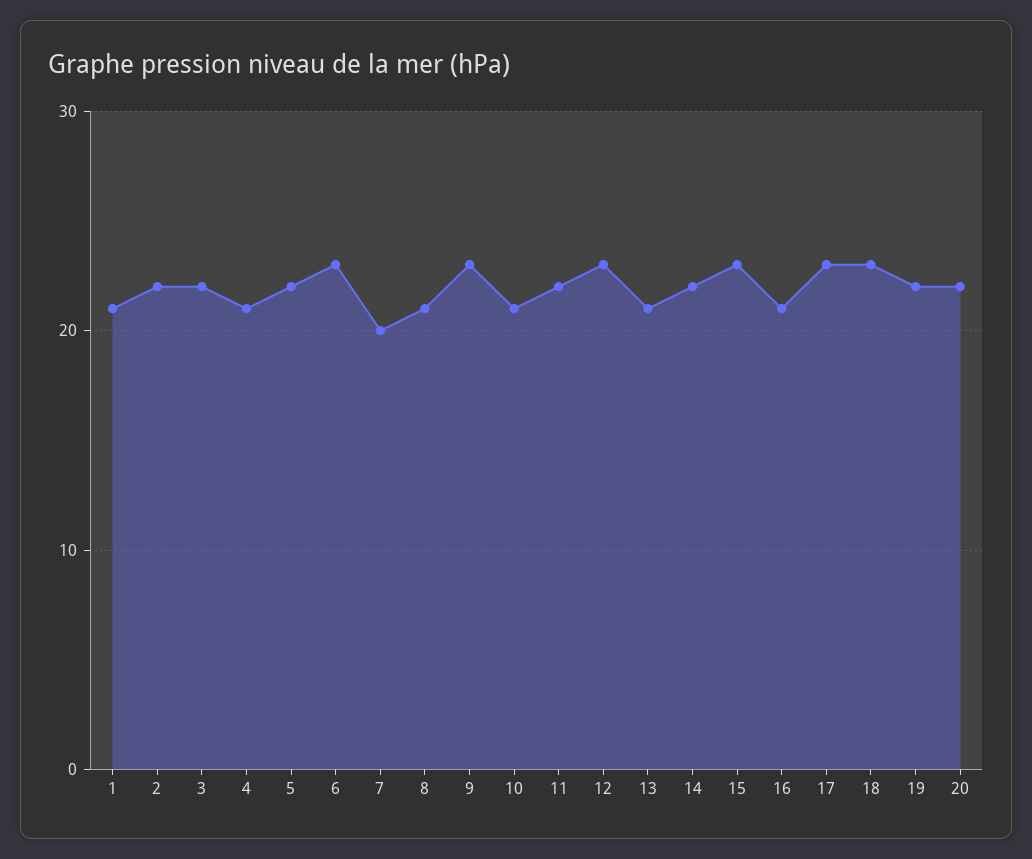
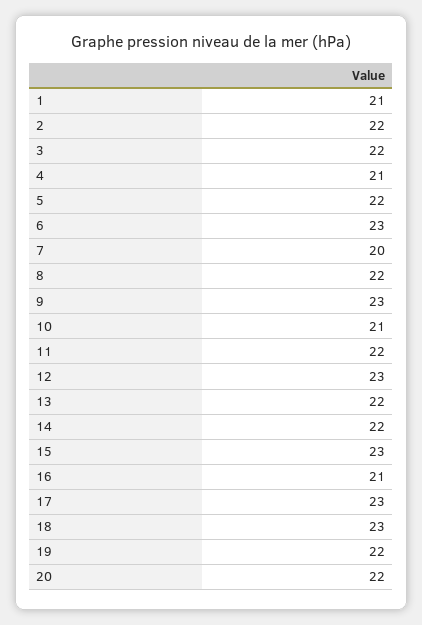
8: 21 -> 22
13: 21 -> 22

